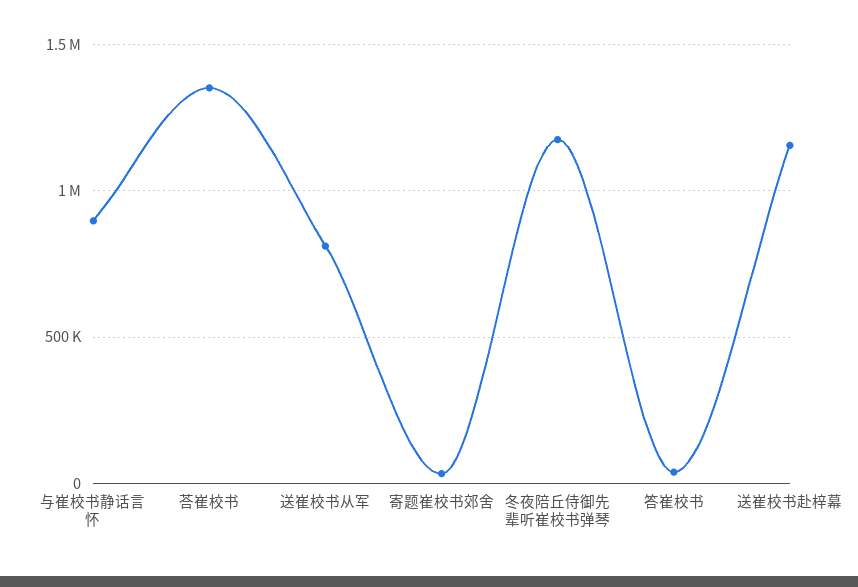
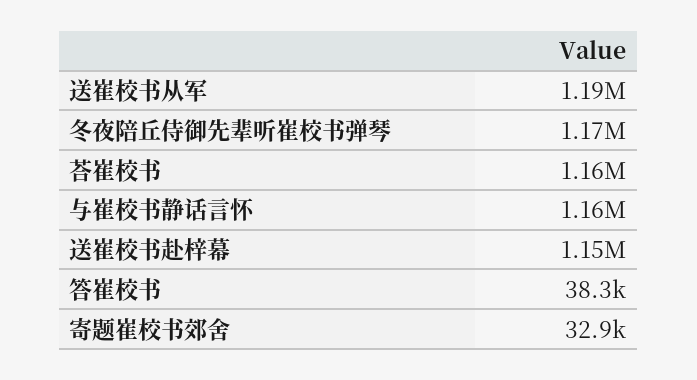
与崔校书静话言怀: 900000 -> 1160000
荅崔校书: 1350000 -> 1160000
送崔校书从军: 800000 -> 1190000

